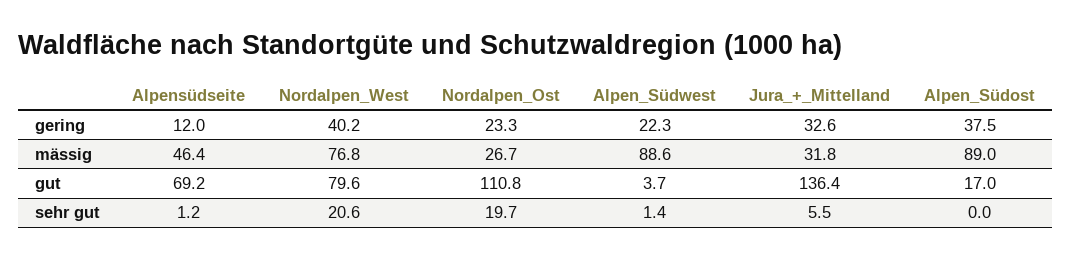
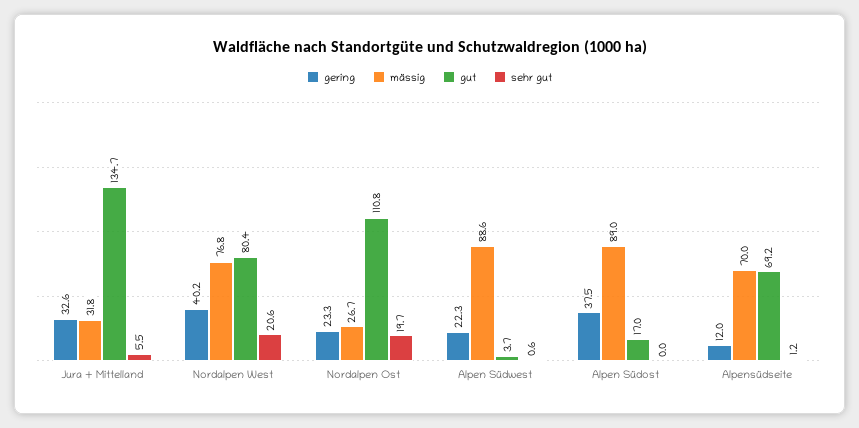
mässig, Alpensüdseite: 46.4 -> 70
gut, Nordalpen_West: 79.6 -> 80.4
gut, Jura_+_Mittelland: 136.4 -> 134.7
sehr gut, Alpen_Südwest: 1.4 -> 0.6

